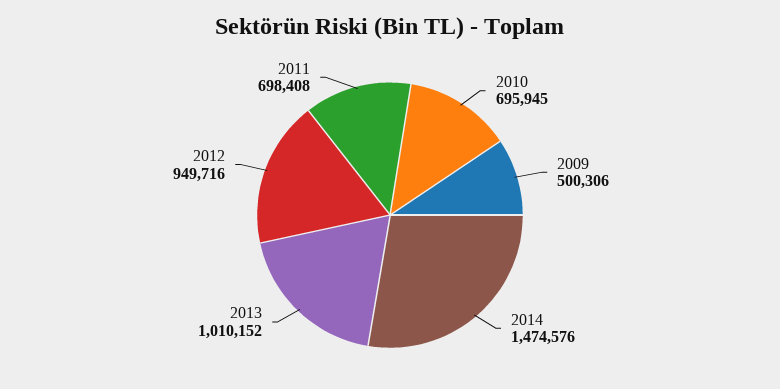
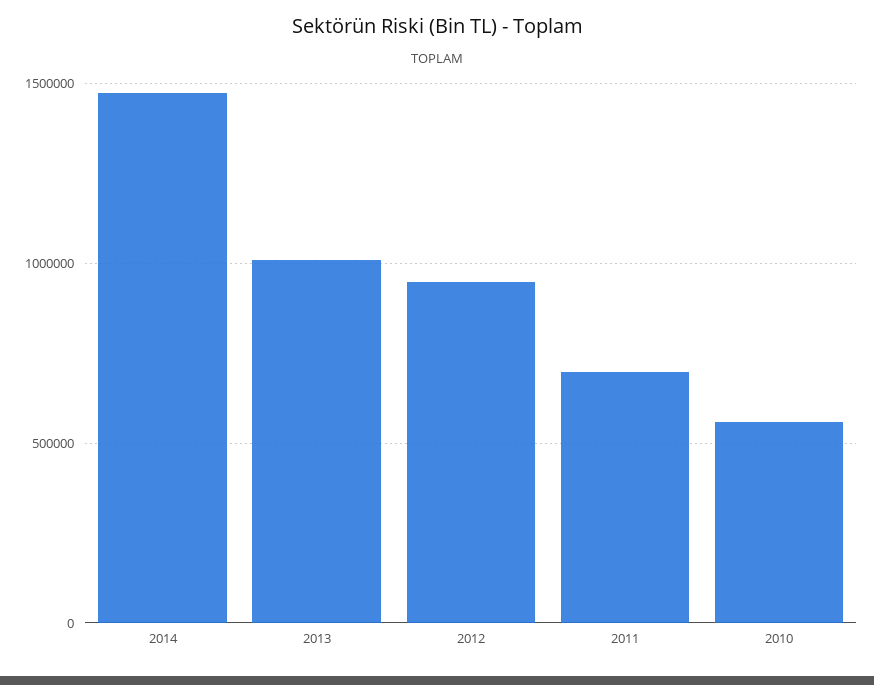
2010: 695945 -> 550000
2009: 500306 -> none

